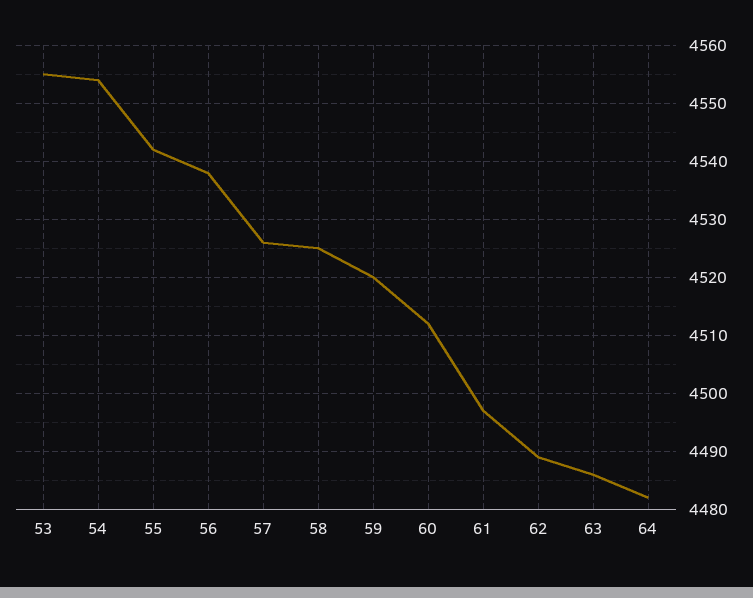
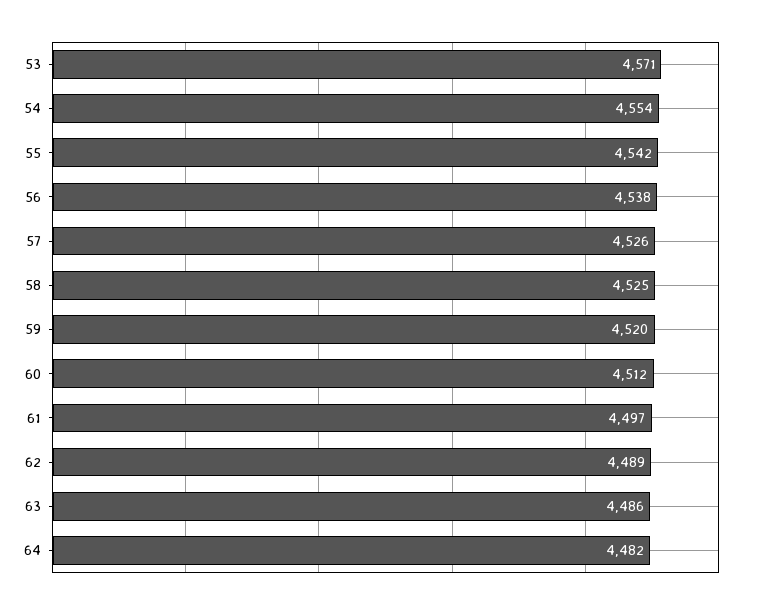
53: 4555 -> 4571

